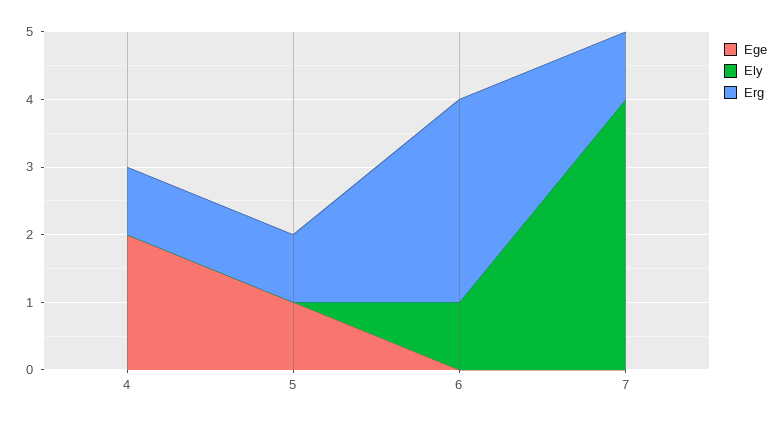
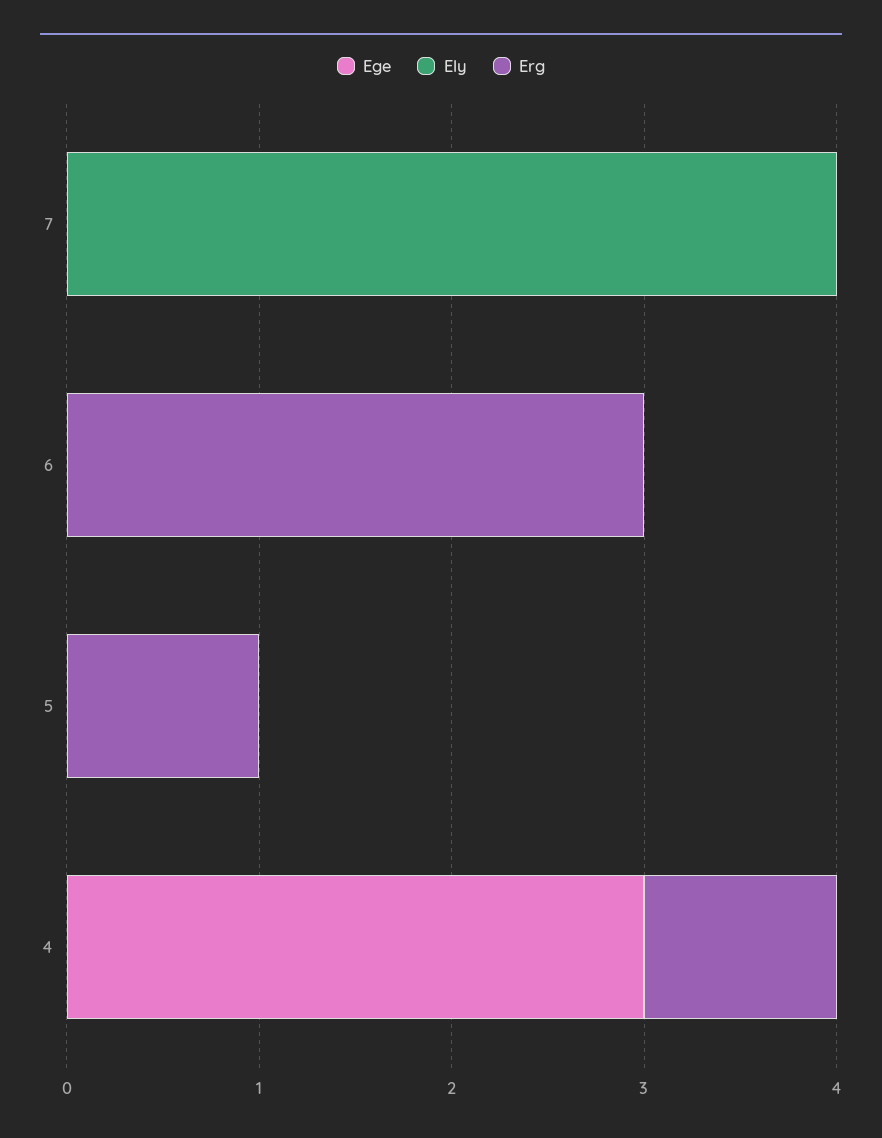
Ege, 4: 2 -> 3
Ege, 5: 1 -> 0
Ely, 6: 1 -> 0
Erg, 7: 1 -> 0

